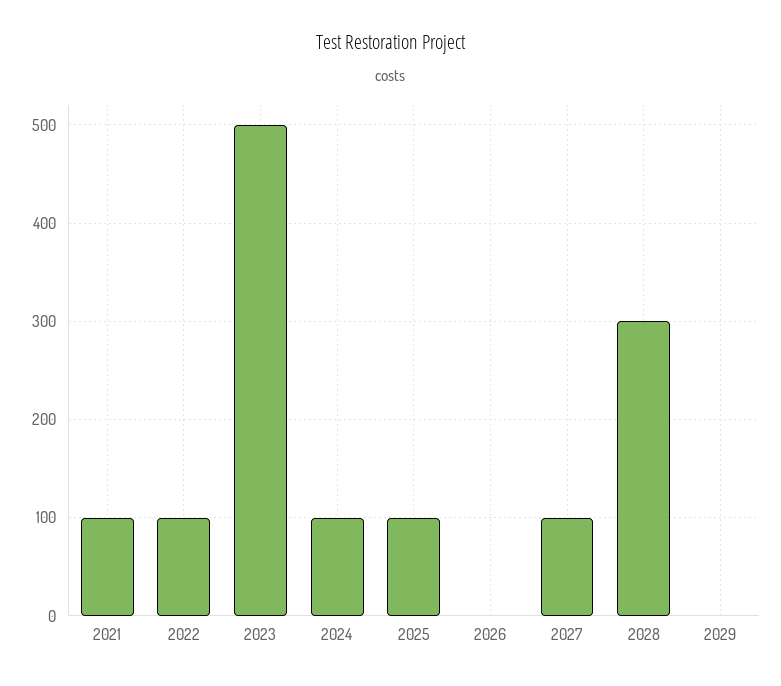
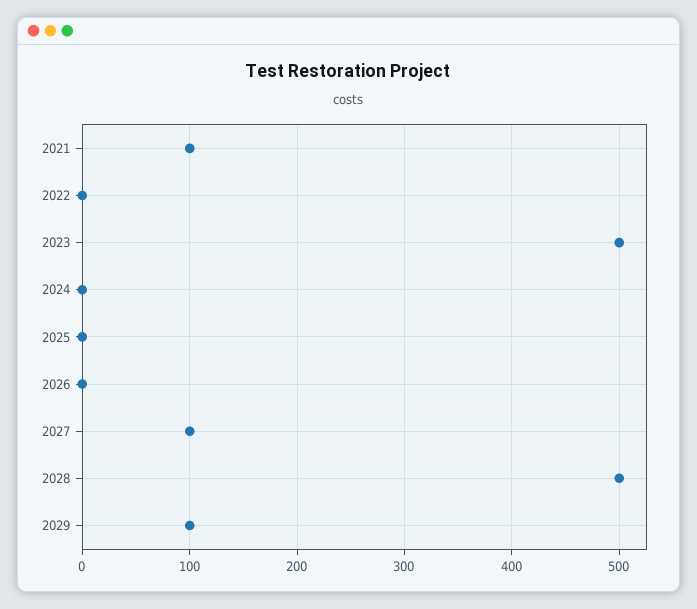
2022: 100 -> 0
2024: 100 -> 0
2025: 100 -> 0
2028: 300 -> 500
2029: 0 -> 100

